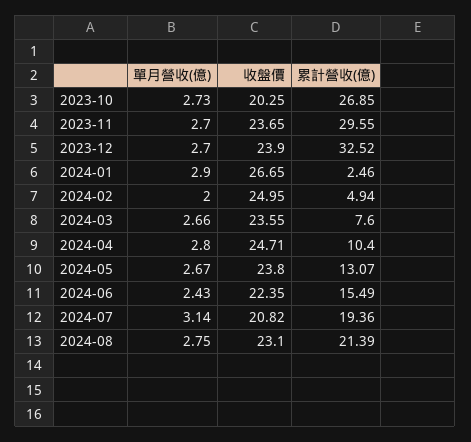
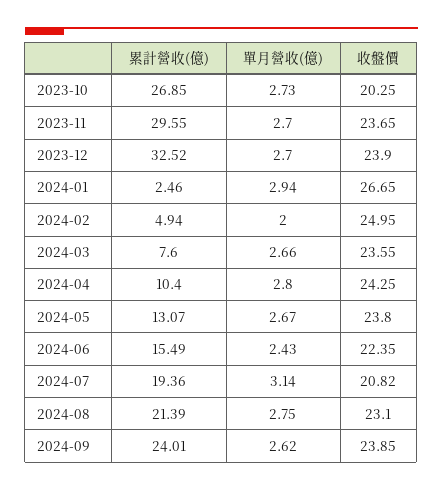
單月營收(億), 2024-01: 2.9 -> 2.94
收盤價, 2024-04: 24.71 -> 24.25
累計營收(億), 2024-09: none -> 24.01
單月營收(億), 2024-09: none -> 2.62
收盤價, 2024-09: none -> 23.85

